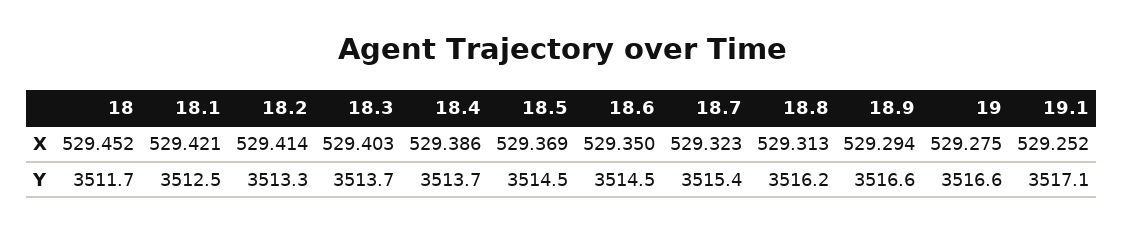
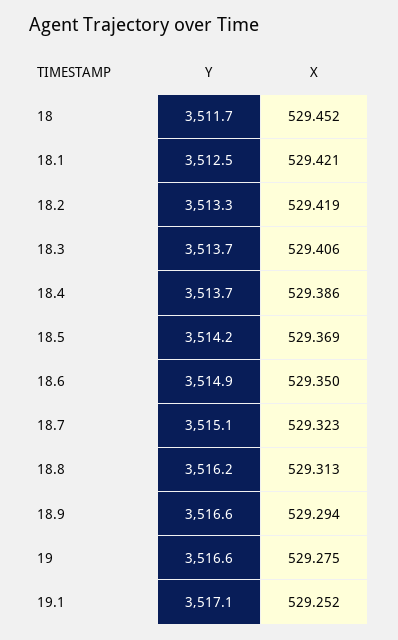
18.2, X: 529.414 -> 529.419
18.3, X: 529.403 -> 529.406
18.5, Y: 3514.5 -> 3514.2
18.6, Y: 3514.5 -> 3514.9
18.7, Y: 3515.4 -> 3515.1

